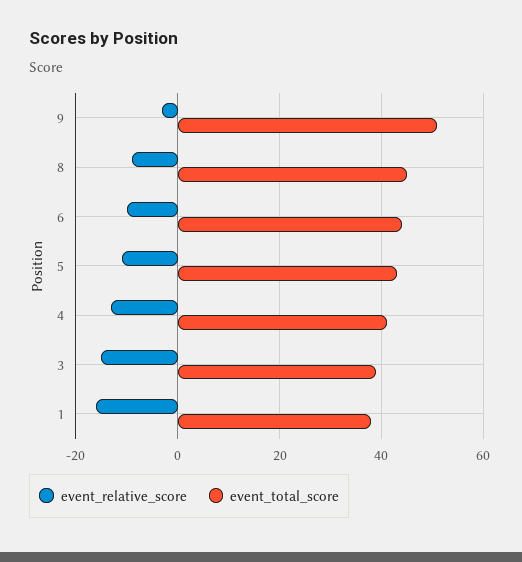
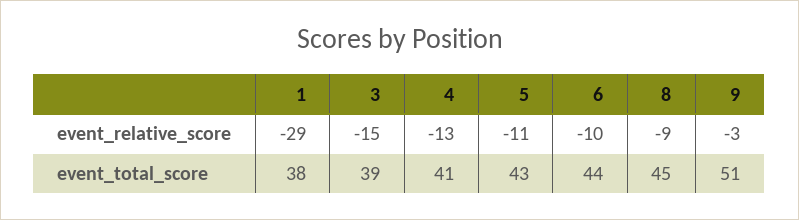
event_relative_score, 1: -15 -> -29

